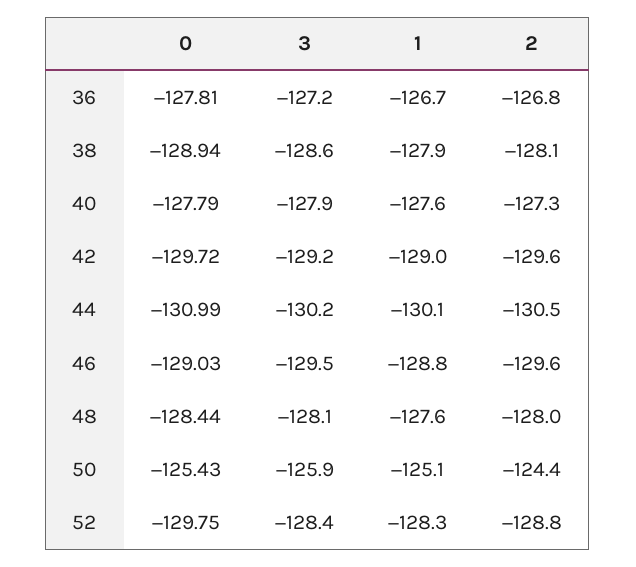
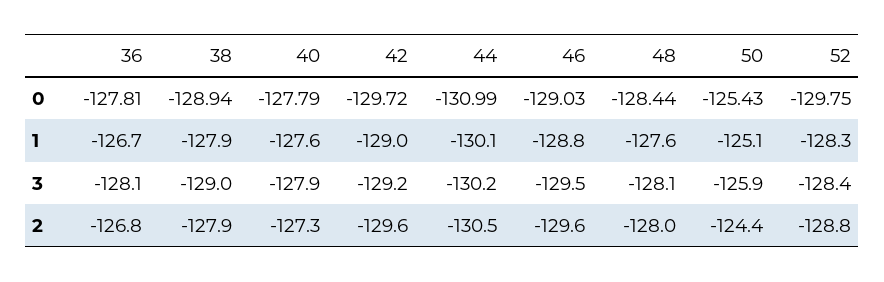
3, 36: -127.2 -> -128.1
3, 38: -128.6 -> -129
2, 38: -128.1 -> -127.9

